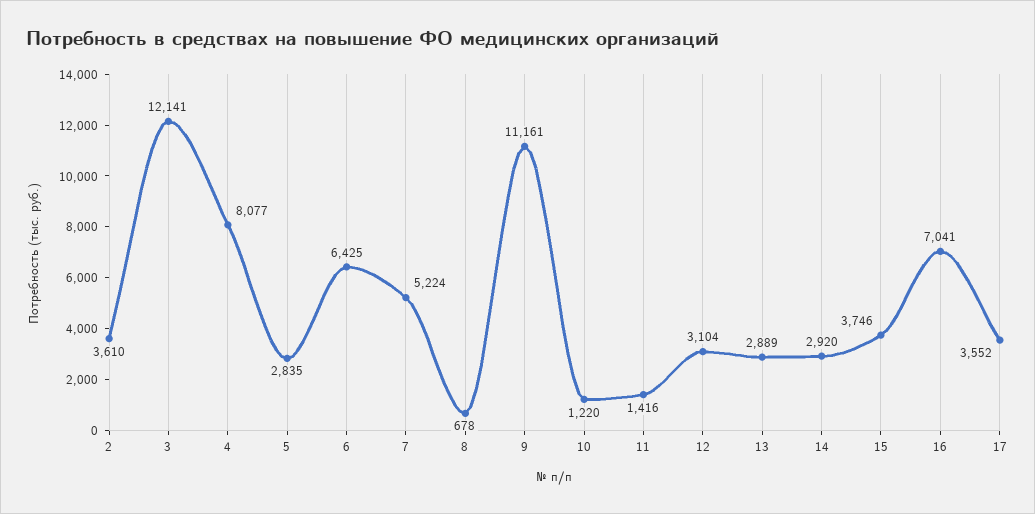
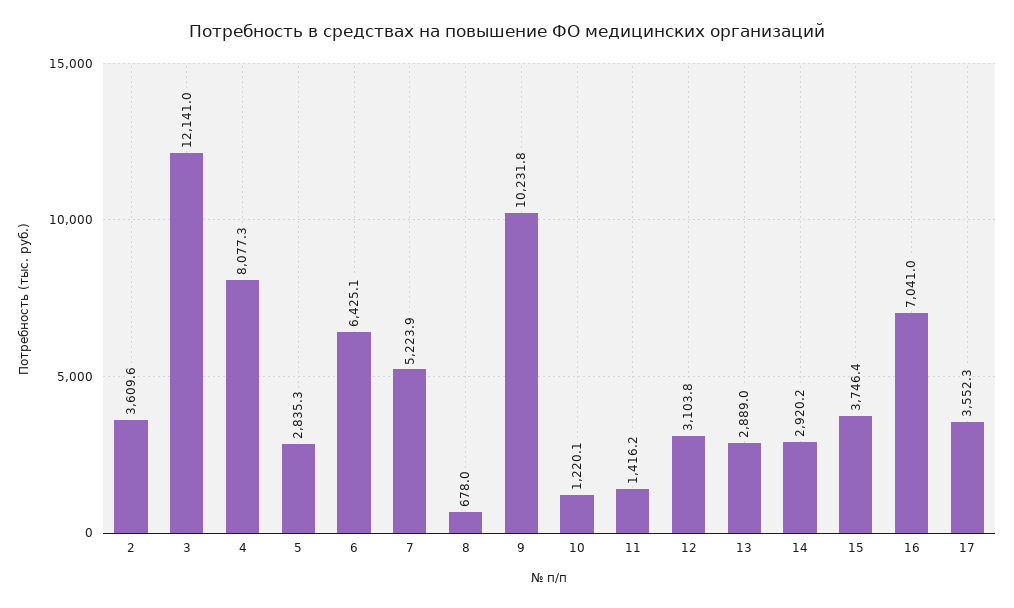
9: 11161 -> 10231.8

